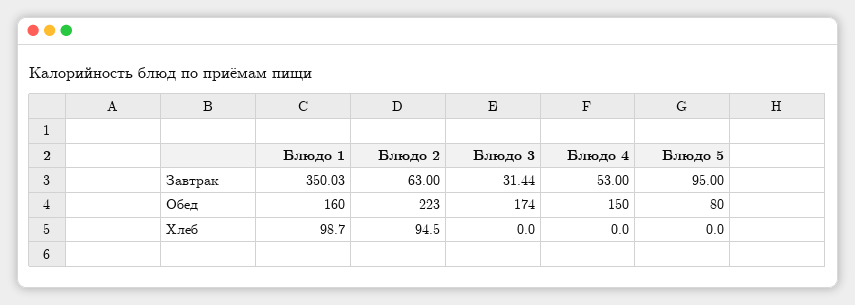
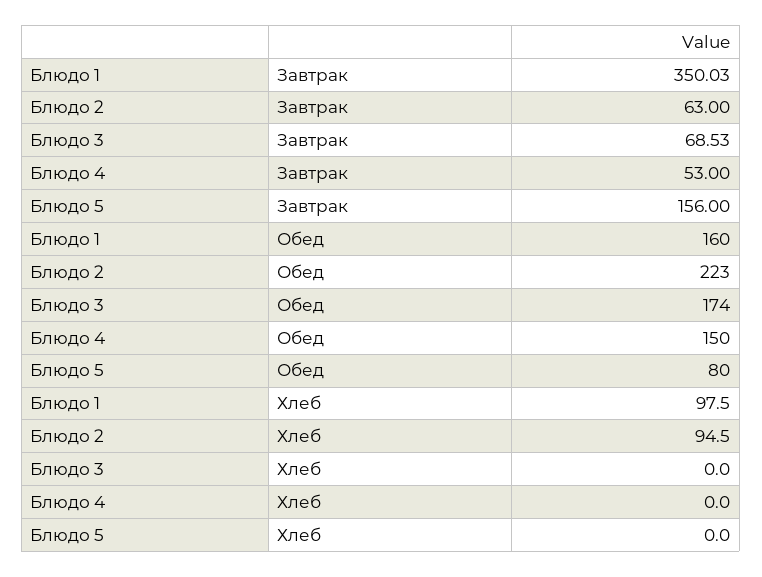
Блюдо 3, Завтрак: 31.44 -> 68.53
Блюдо 5, Завтрак: 95 -> 156
Блюдо 1, Хлеб: 98.7 -> 97.5

